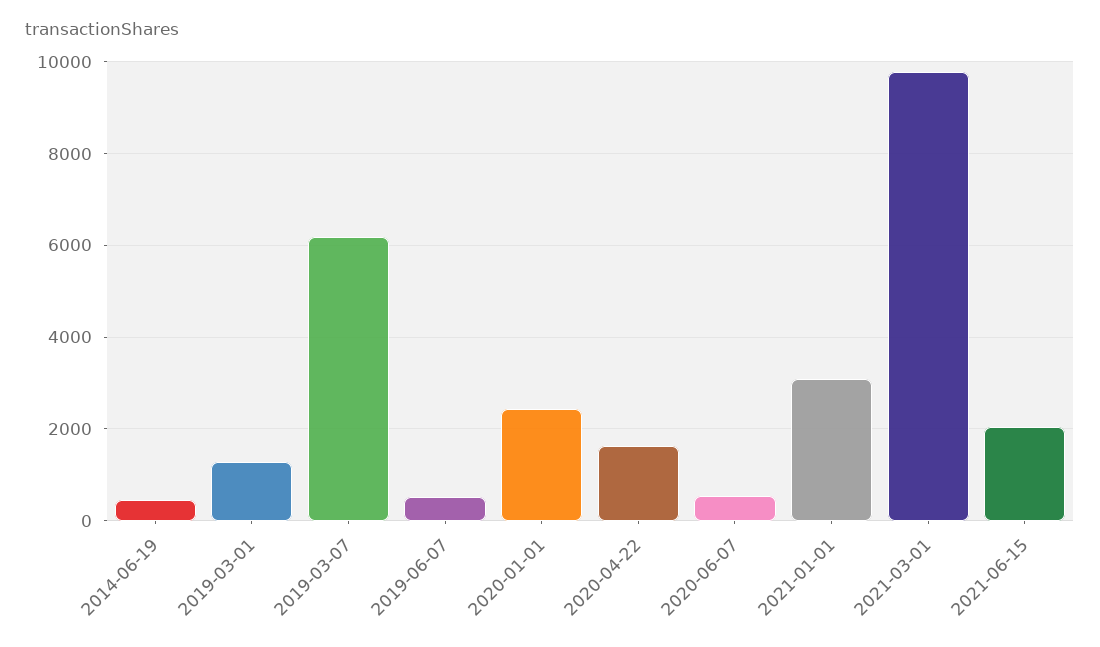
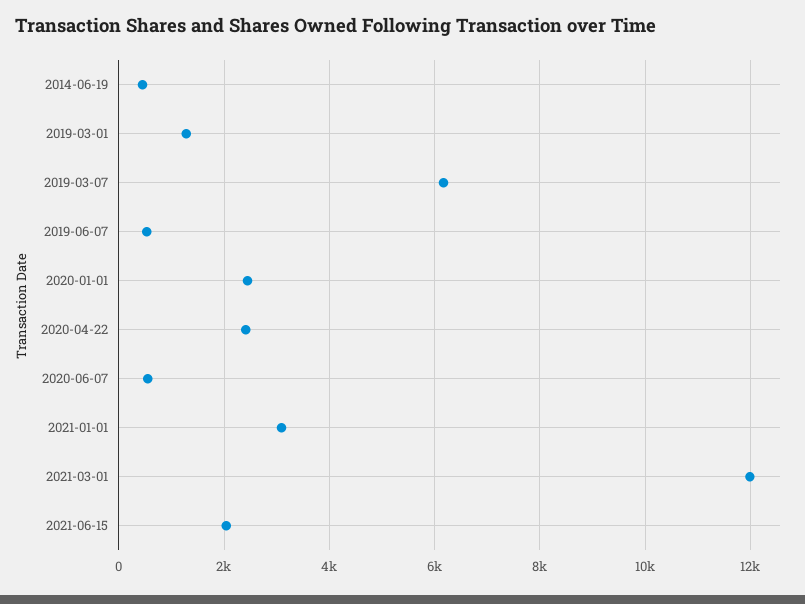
2020-04-22: 1600 -> 2400
2021-03-01: 9800 -> 12000

